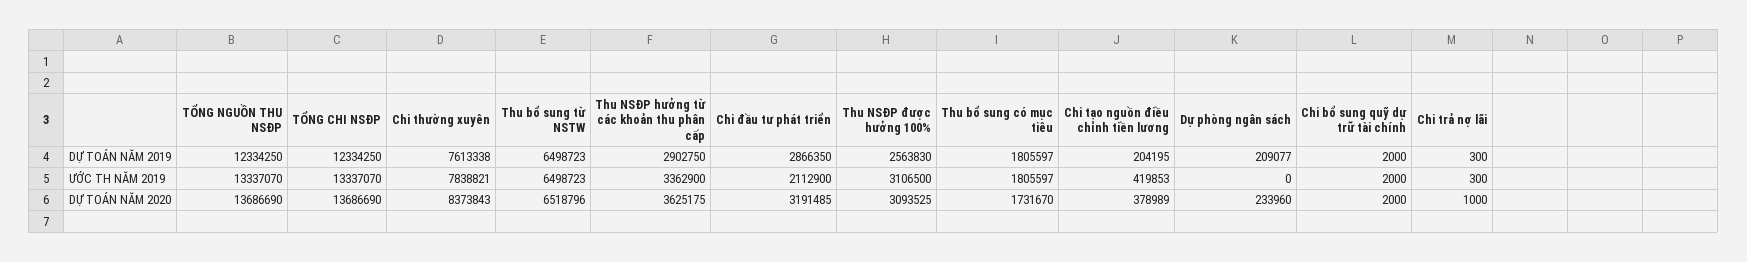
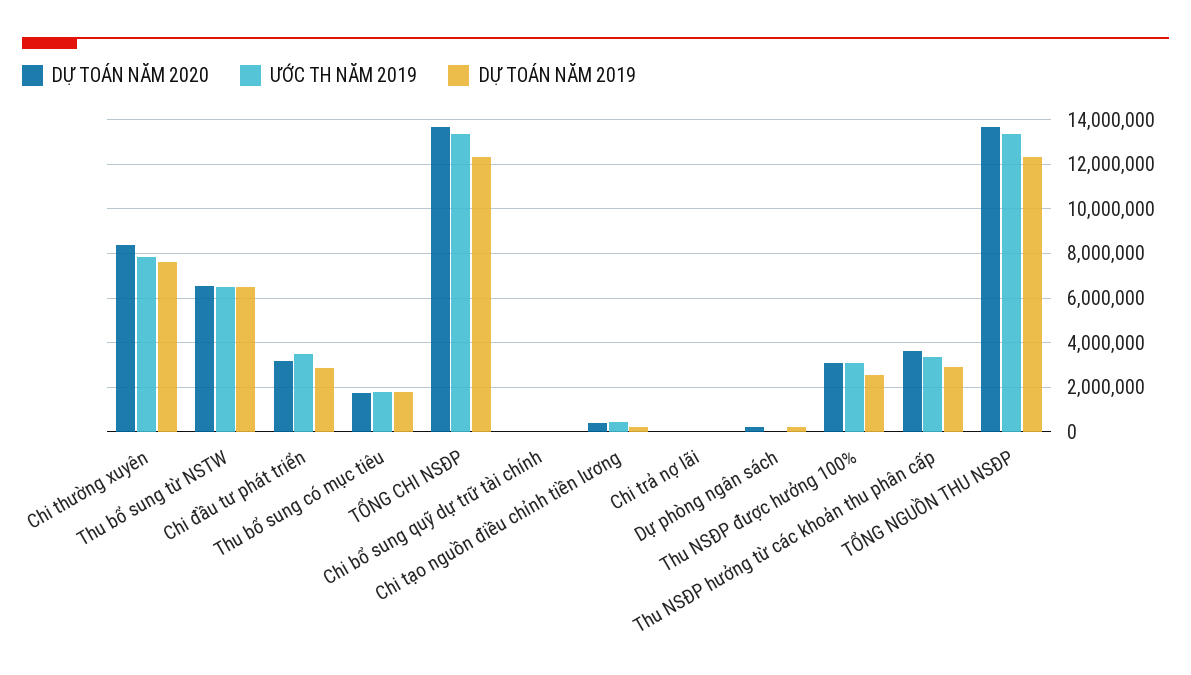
ƯỚC TH NĂM 2019, Chi đầu tư phát triển: 2112900 -> 3500000

